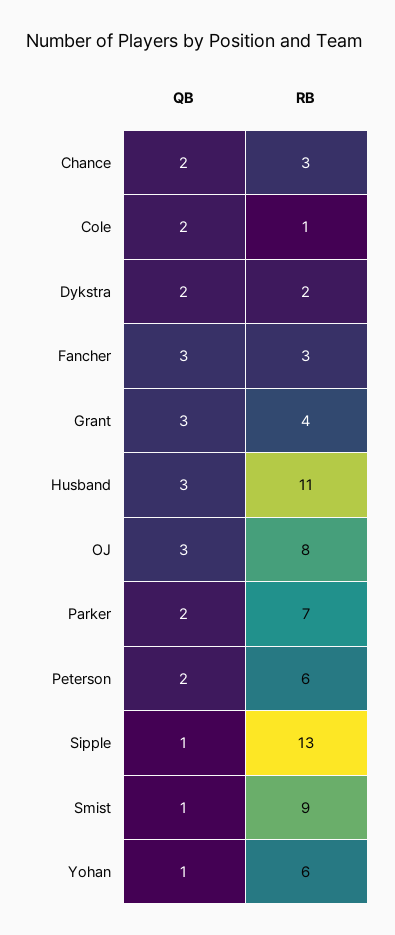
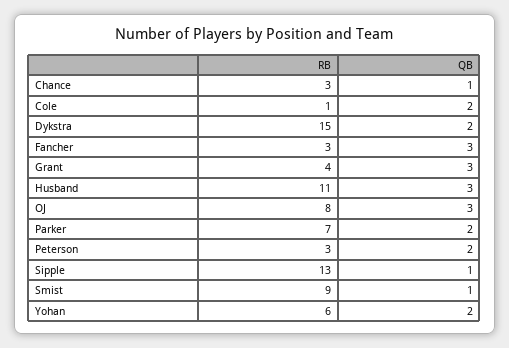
QB, Chance: 2 -> 1
RB, Dykstra: 2 -> 15
RB, Peterson: 6 -> 3
QB, Yohan: 1 -> 2

